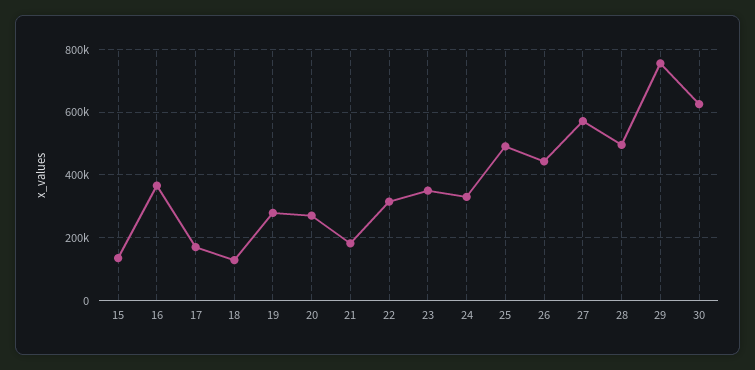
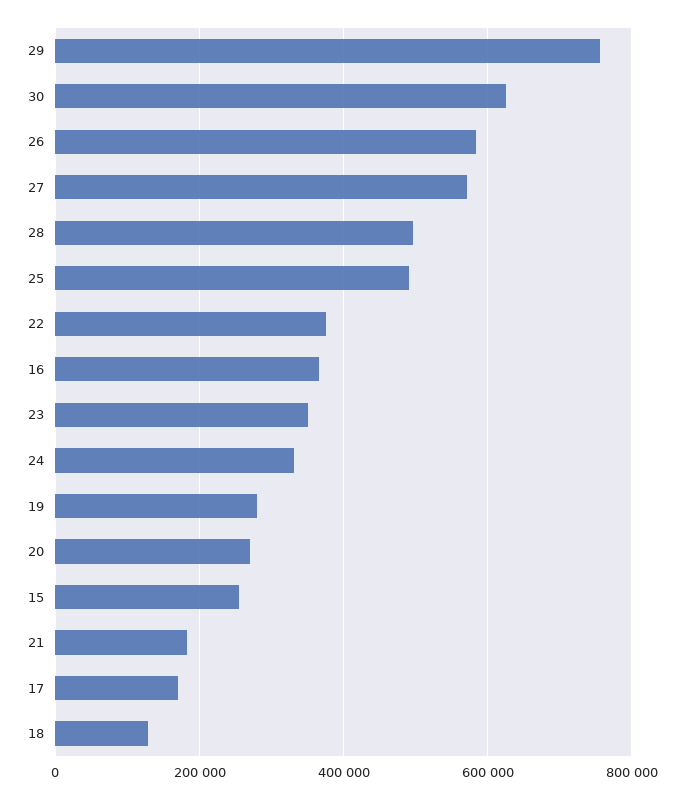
15: 140000 -> 260000
22: 320000 -> 380000
26: 440000 -> 580000

